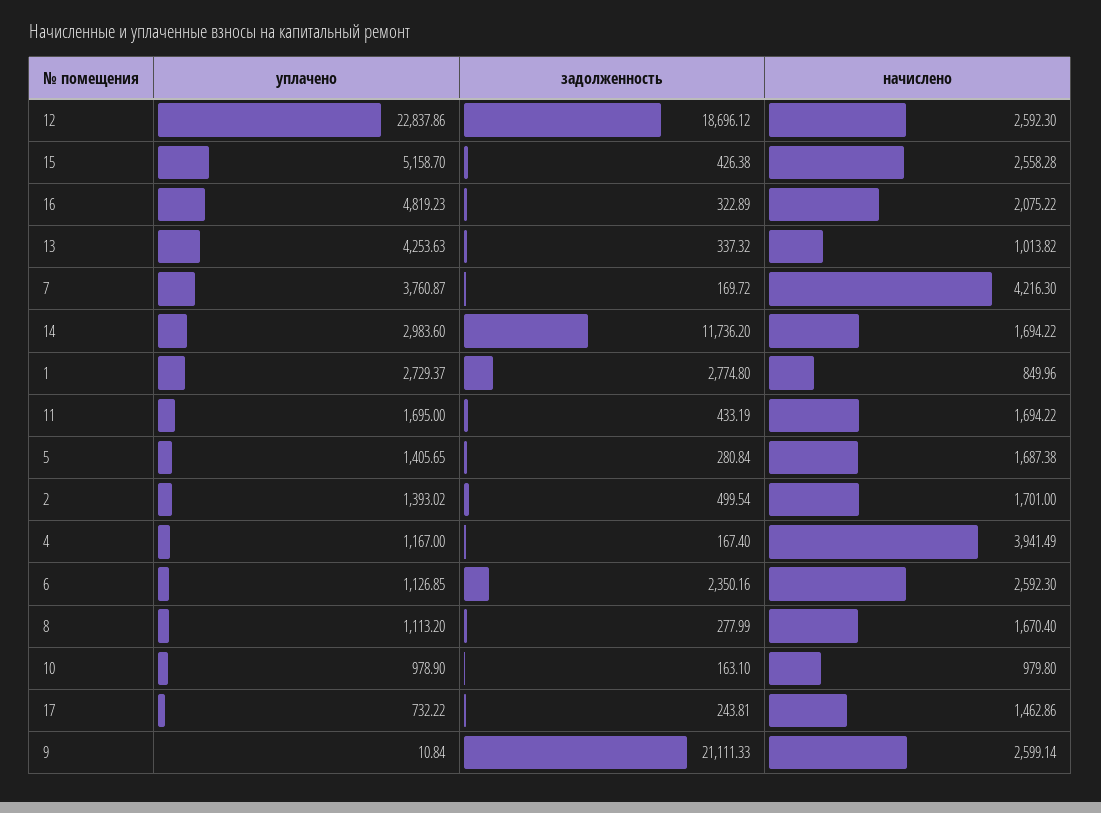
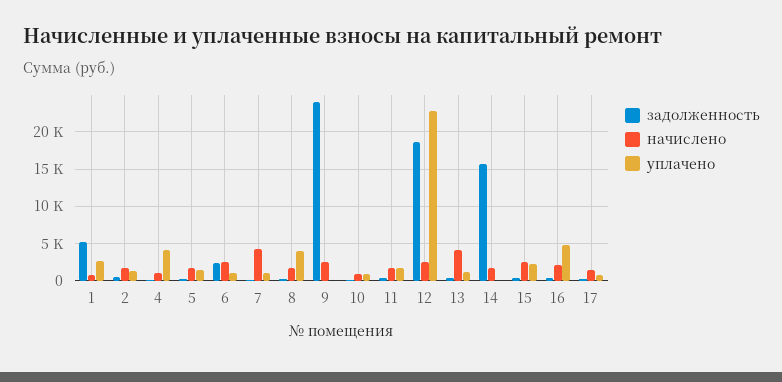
уплачено, 15: 5158.7 -> 2000
уплачено, 13: 4253.63 -> 1000
начислено, 13: 1013.82 -> 4000
уплачено, 7: 3760.87 -> 1000
уплачено, 14: 2983.6 -> 0
задолженность, 14: 11736.2 -> 16000
задолженность, 1: 2774.8 -> 5000
уплачено, 4: 1167 -> 4000
начислено, 4: 3941.49 -> 1000
уплачено, 8: 1113.2 -> 4000
задолженность, 9: 21111.33 -> 24000

